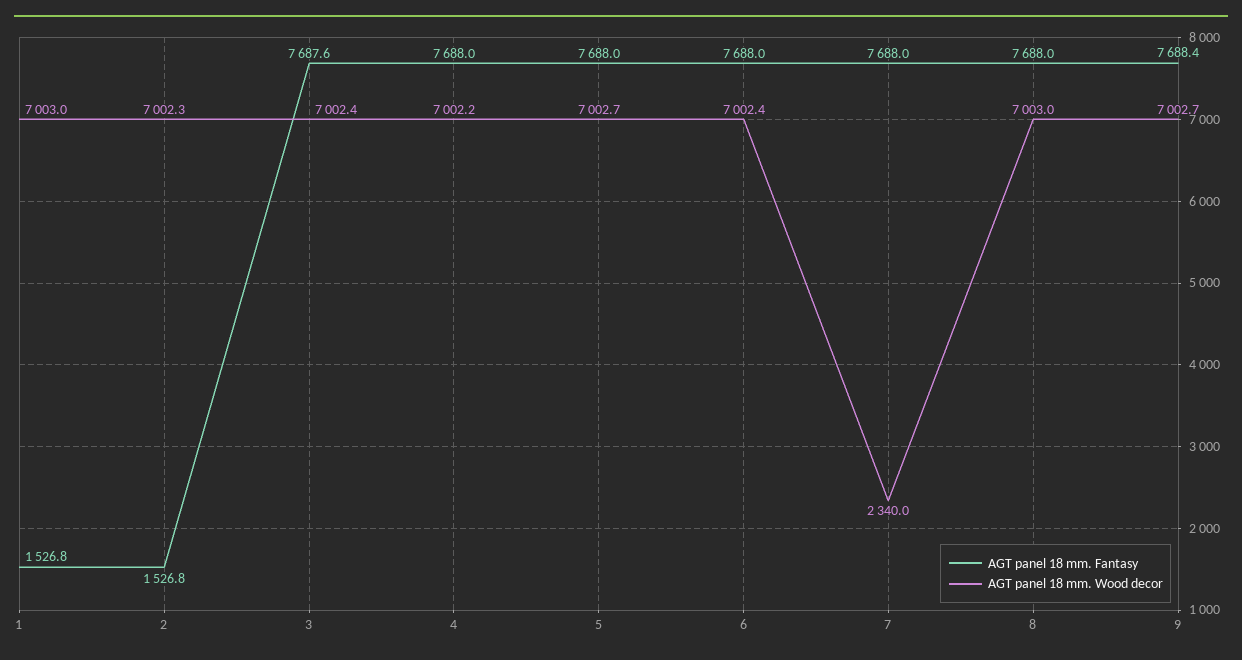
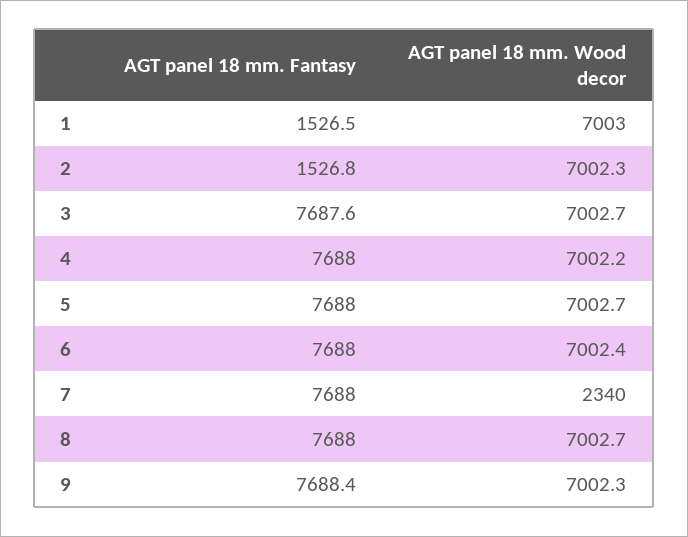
AGT panel 18 mm. Fantasy, 1: 1526.8 -> 1526.5
AGT panel 18 mm. Wood decor, 3: 7002.4 -> 7002.7
AGT panel 18 mm. Wood decor, 8: 7003 -> 7002.7
AGT panel 18 mm. Wood decor, 9: 7002.7 -> 7002.3

